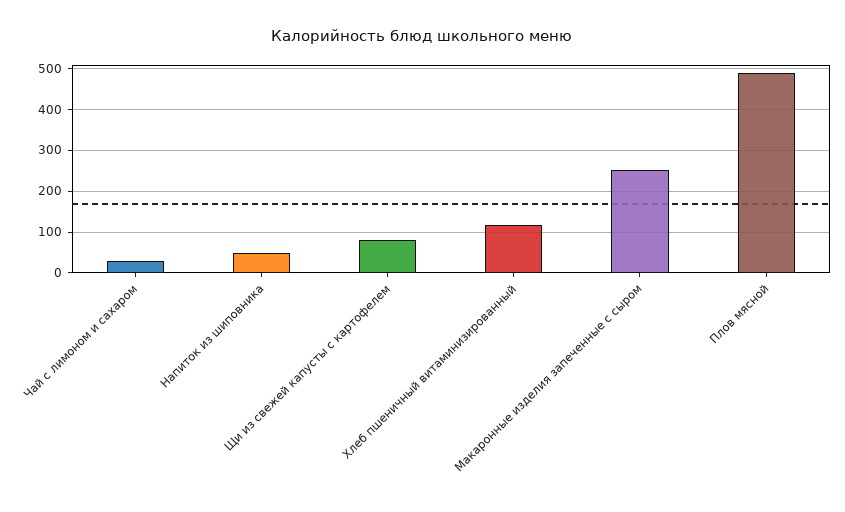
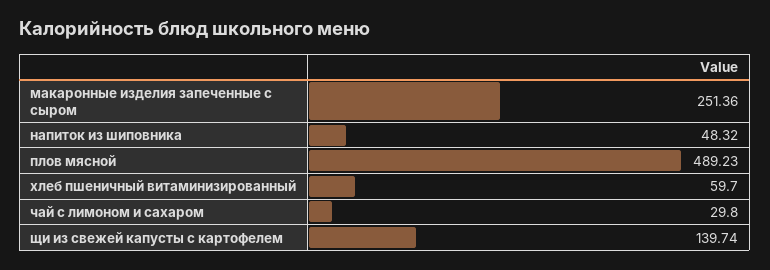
Щи из свежей капусты с картофелем: 80 -> 139.74
Хлеб пшеничный витаминизированный: 120 -> 59.7

